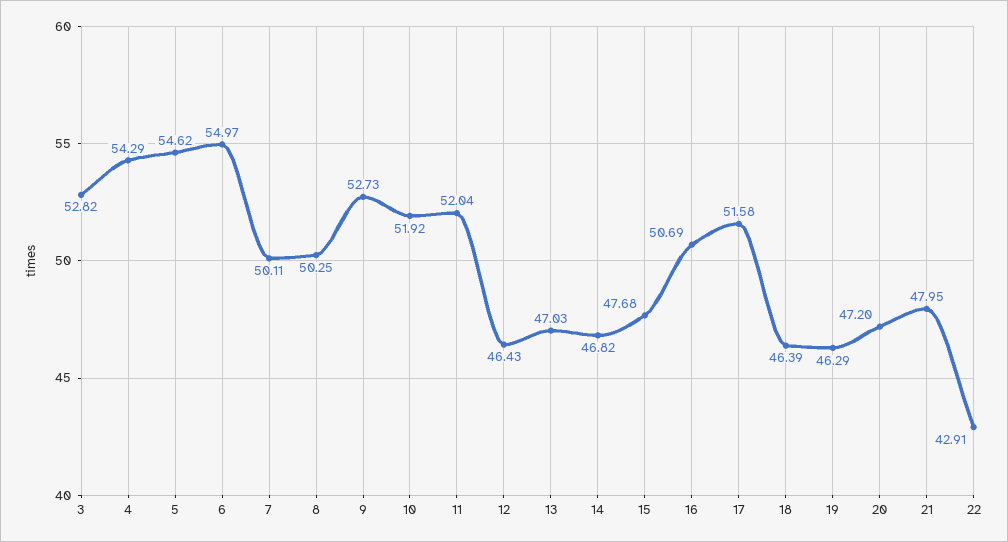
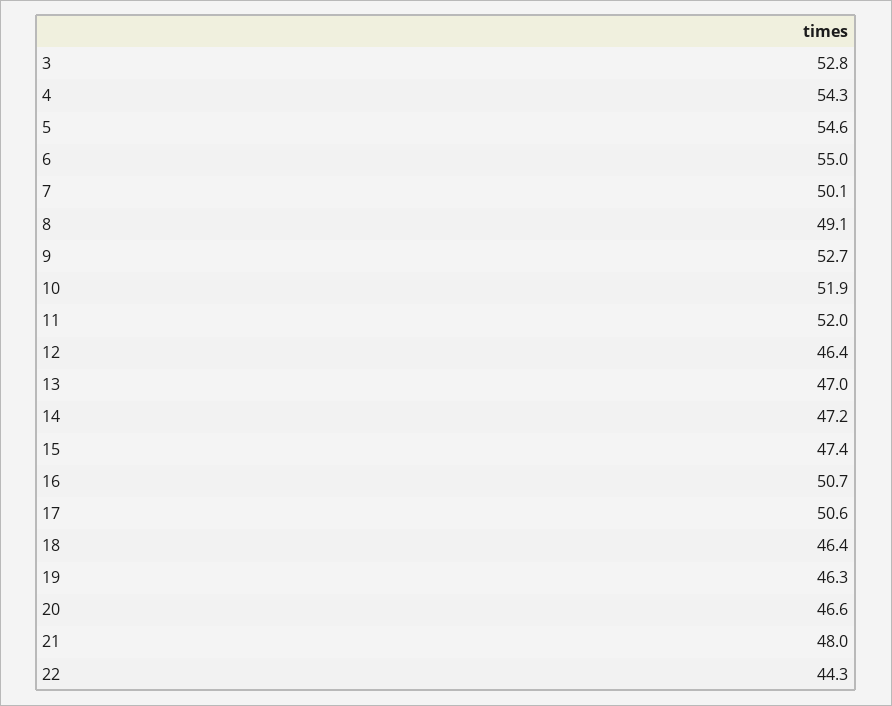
8: 50.25 -> 49.1
14: 46.82 -> 47.2
15: 47.68 -> 47.4
17: 51.58 -> 50.6
20: 47.2 -> 46.6
22: 42.91 -> 44.3

